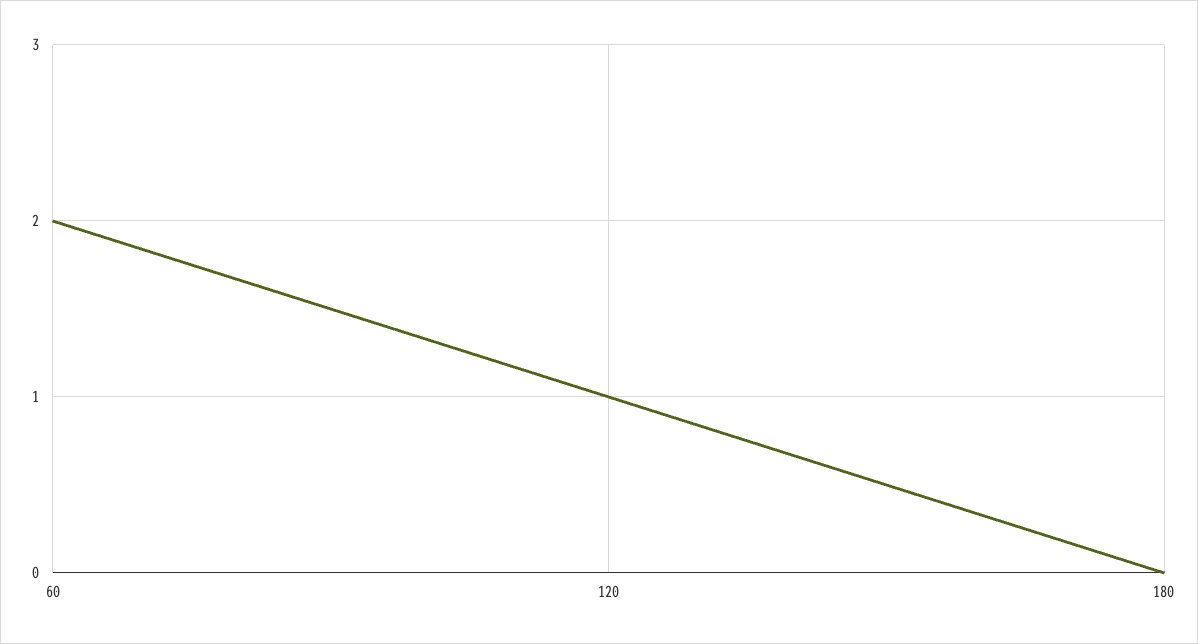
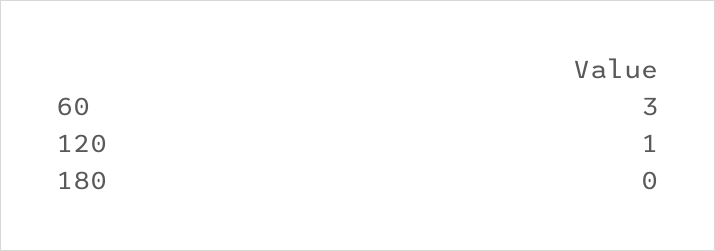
60: 2 -> 3

